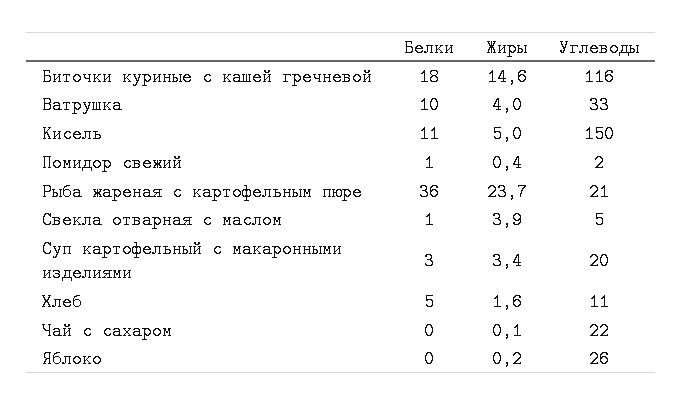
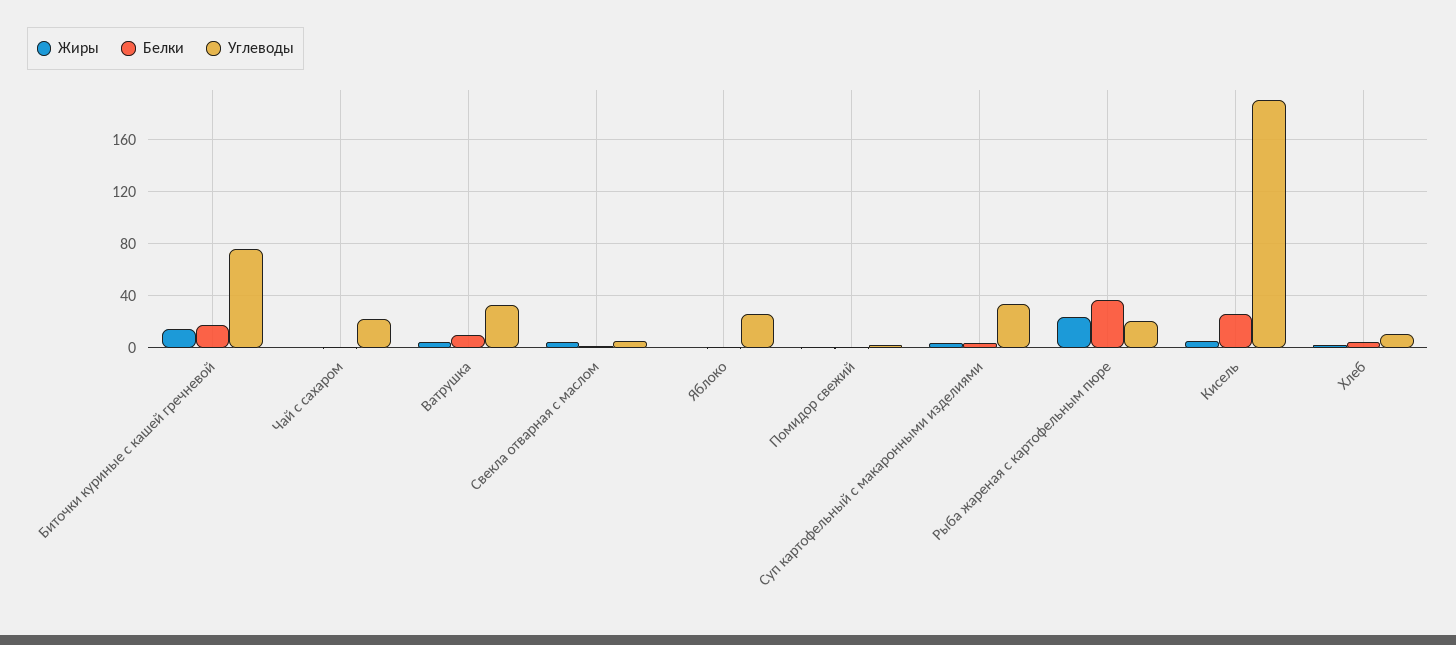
Углеводы, Биточки куриные с кашей гречневой: 116 -> 75
Белки, Кисель: 11 -> 25
Углеводы, Кисель: 150 -> 190
Углеводы, Суп картофельный с макаронными изделиями: 20 -> 35

